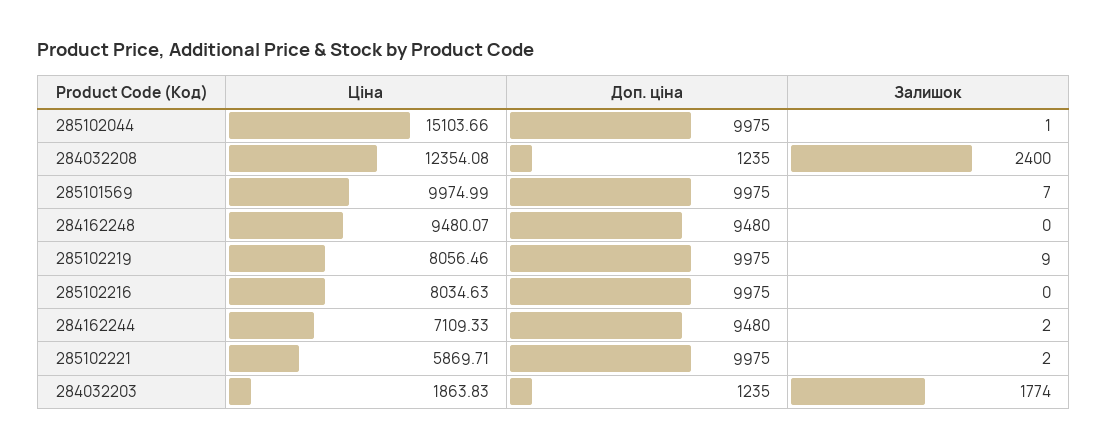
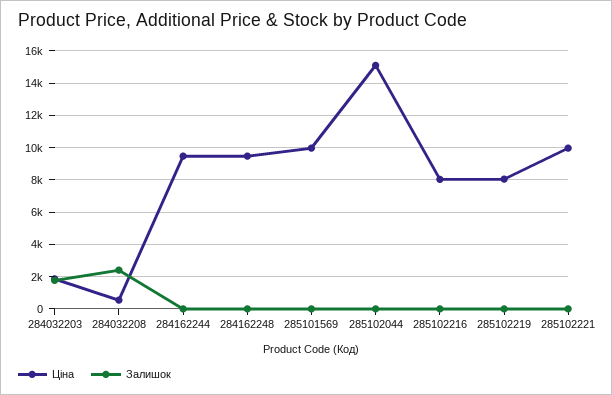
Доп. ціна, 285102044: 9975 -> none
Ціна, 284032208: 12354.08 -> 500
Доп. ціна, 284032208: 1235 -> none
Доп. ціна, 285101569: 9975 -> none
Доп. ціна, 284162248: 9480 -> none
Доп. ціна, 285102219: 9975 -> none
Доп. ціна, 285102216: 9975 -> none
Ціна, 284162244: 7109.33 -> 9500
Доп. ціна, 284162244: 9480 -> none
Ціна, 285102221: 5869.71 -> 10000
Доп. ціна, 285102221: 9975 -> none
Доп. ціна, 284032203: 1235 -> none

